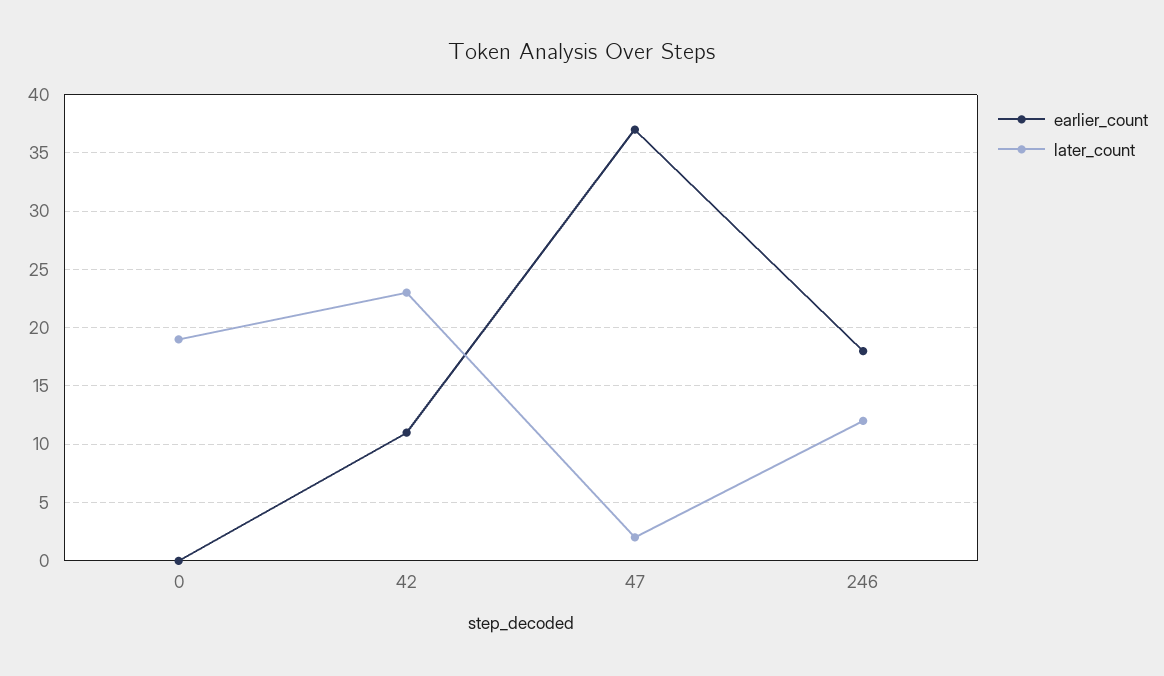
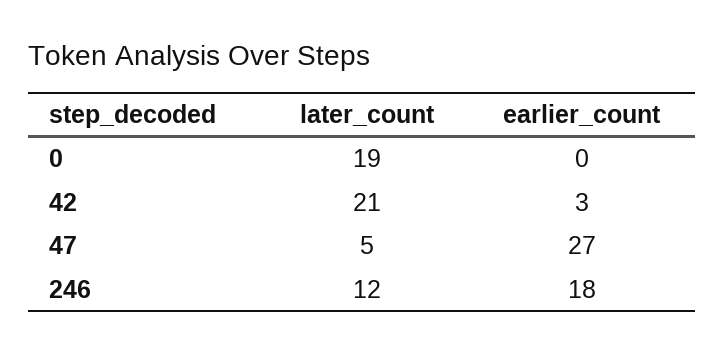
earlier_count, 42: 11 -> 3
later_count, 42: 23 -> 21
earlier_count, 47: 37 -> 27
later_count, 47: 2 -> 5

